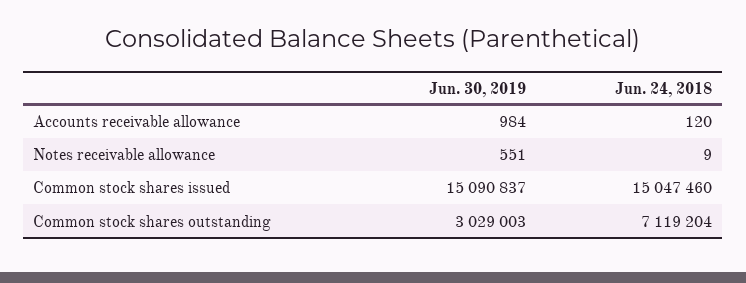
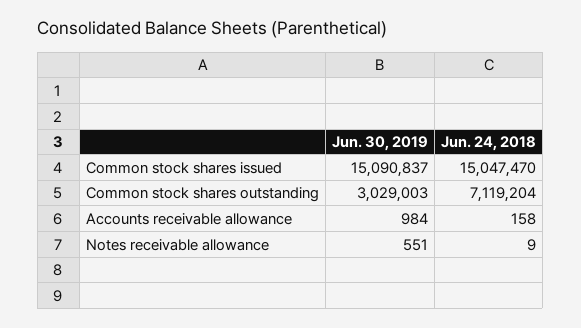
Jun. 24, 2018, Accounts receivable allowance: 120 -> 158
Jun. 24, 2018, Common stock shares issued: 15047460 -> 15047470

